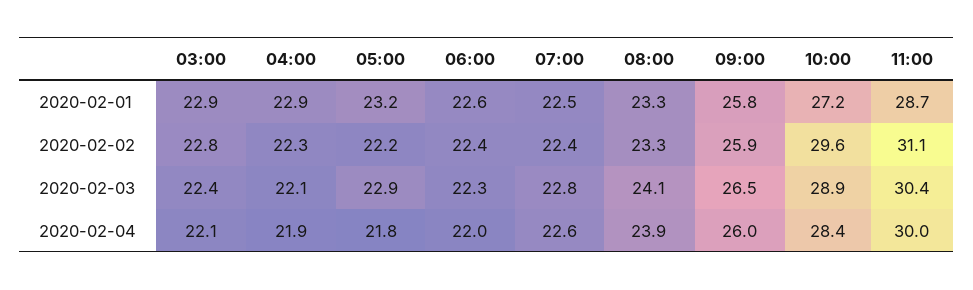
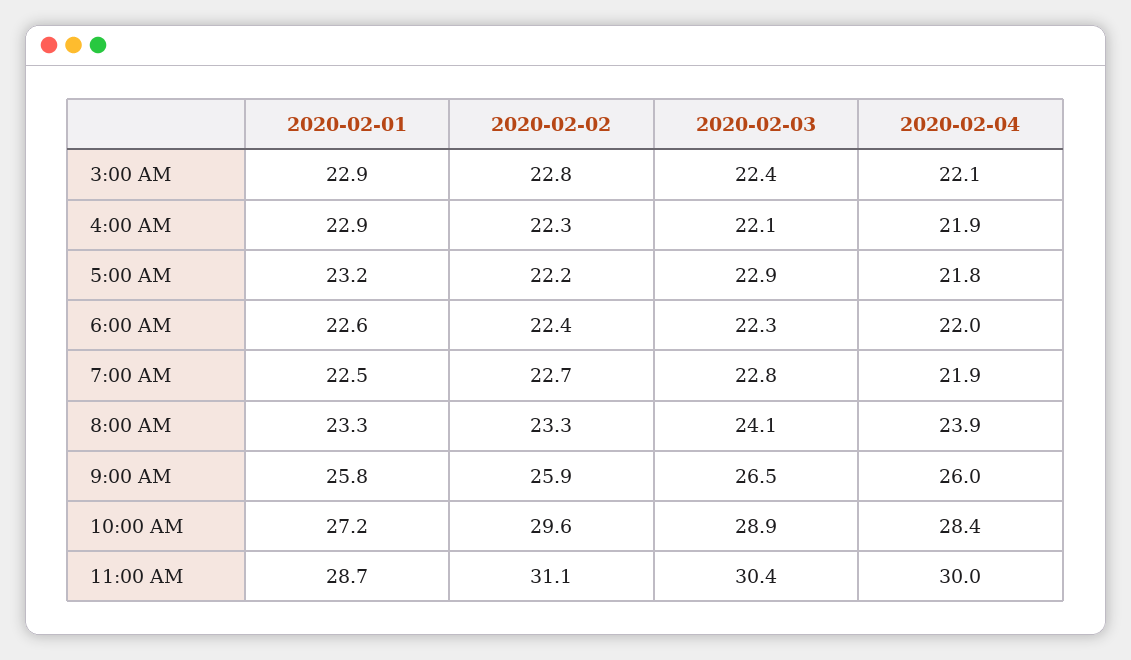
07:00, 2020-02-02: 22.4 -> 22.7
07:00, 2020-02-04: 22.6 -> 21.9

